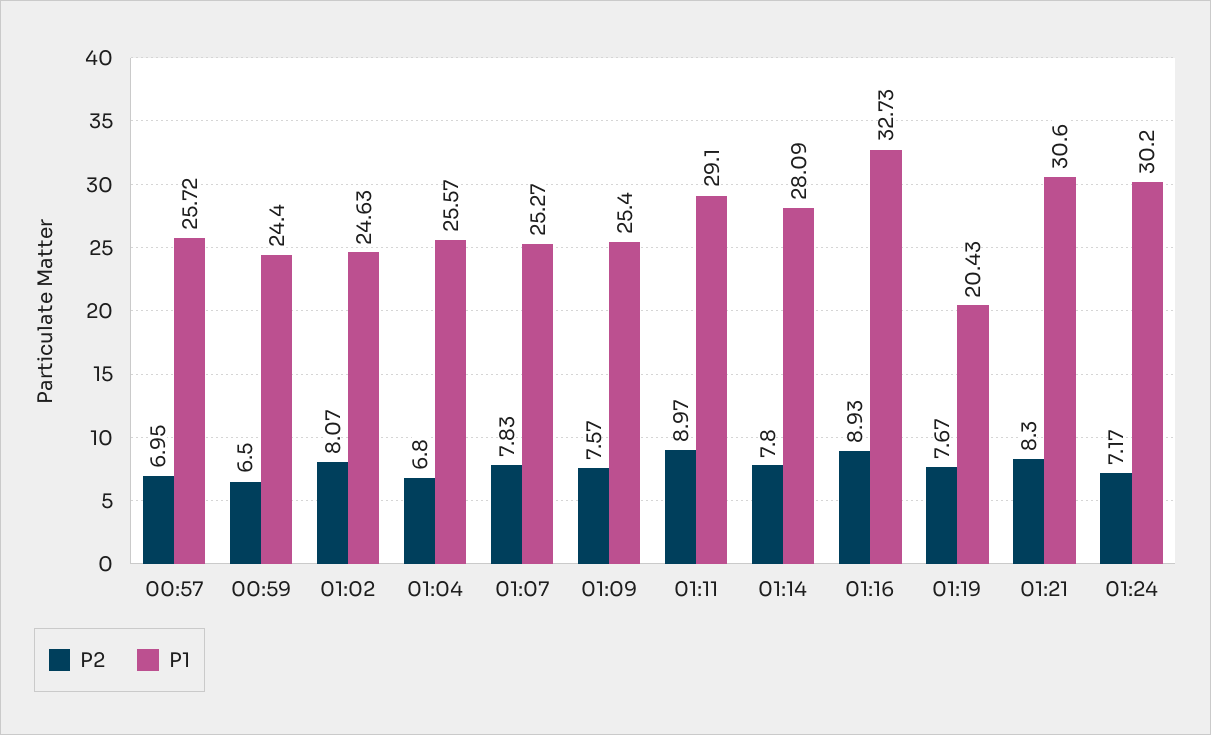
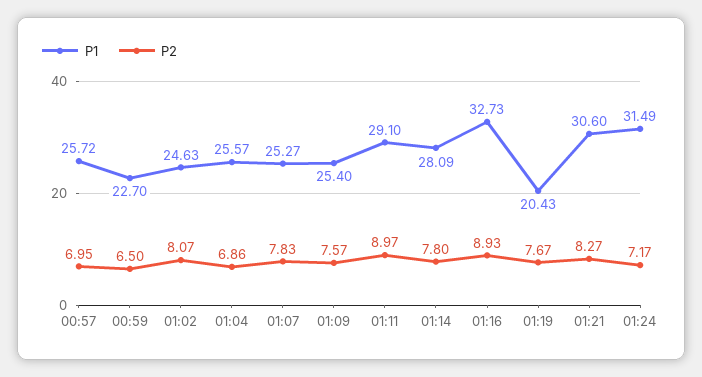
P1, 00:59: 24.4 -> 22.7
P2, 01:04: 6.8 -> 6.86
P2, 01:21: 8.3 -> 8.27
P1, 01:24: 30.2 -> 31.49

